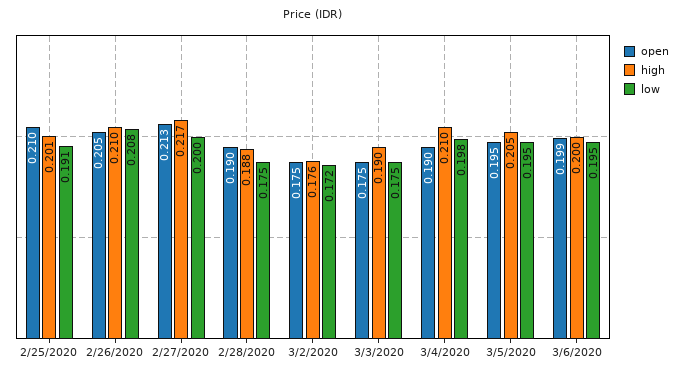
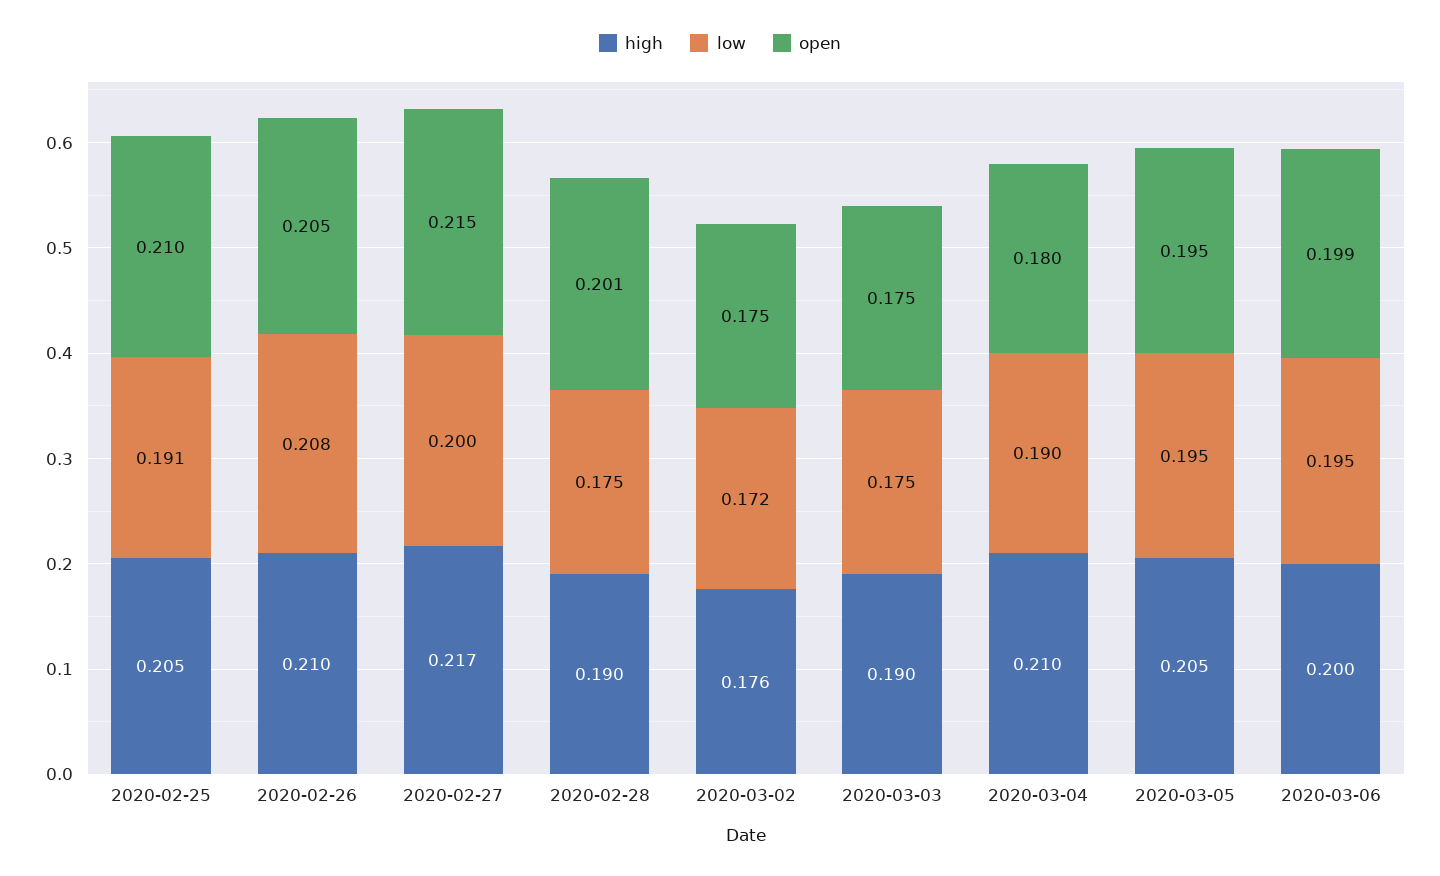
high, 2/25/2020: 0.201 -> 0.205
open, 2/27/2020: 0.213 -> 0.215
open, 2/28/2020: 0.19 -> 0.201
high, 2/28/2020: 0.188 -> 0.19
open, 3/4/2020: 0.19 -> 0.18
low, 3/4/2020: 0.198 -> 0.19

